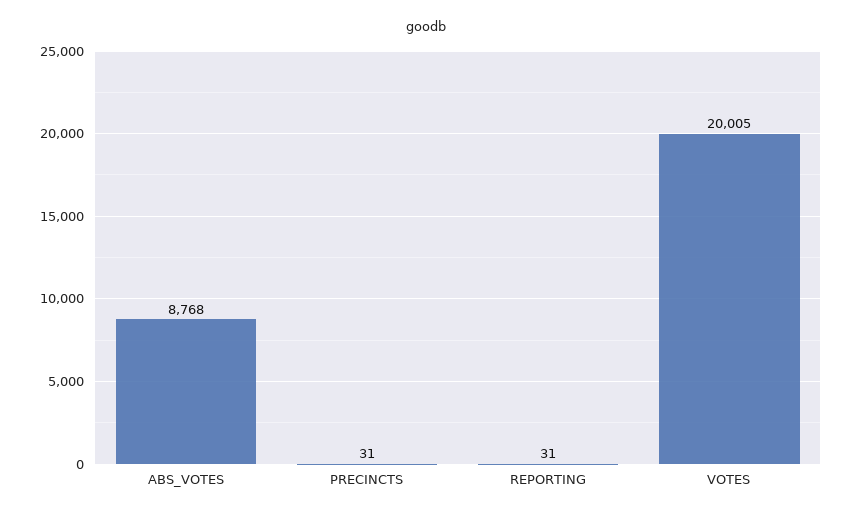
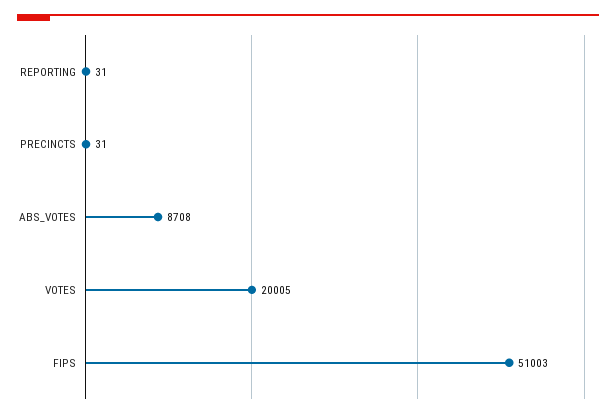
ABS_VOTES: 8768 -> 8708
FIPS: none -> 51003

